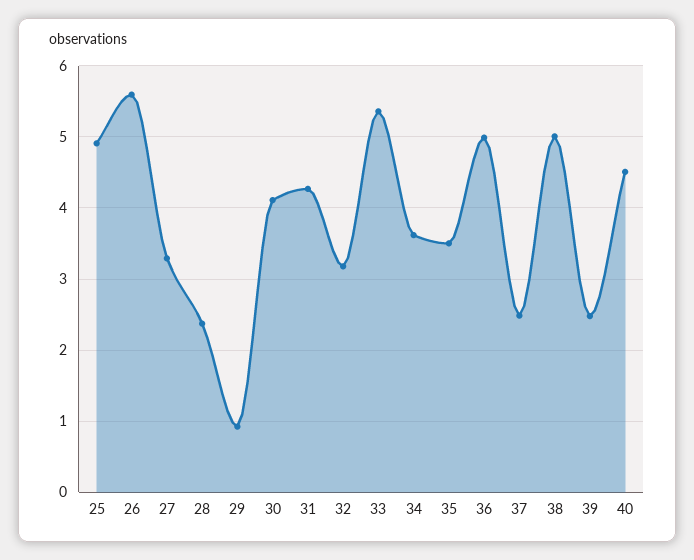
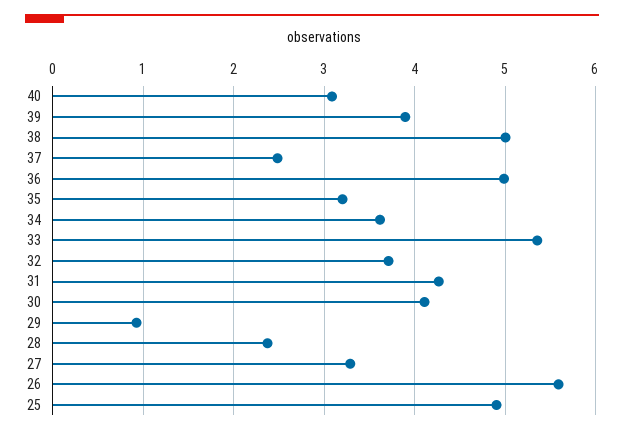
32: 3.2 -> 3.7
35: 3.5 -> 3.2
39: 2.5 -> 3.9
40: 4.5 -> 3.1

